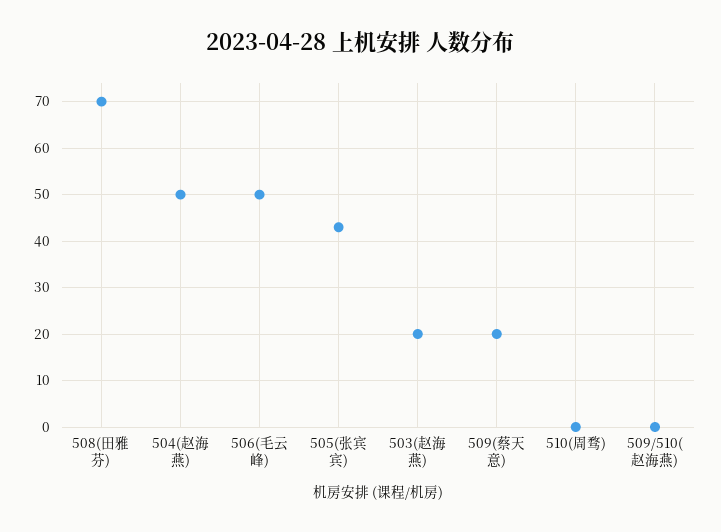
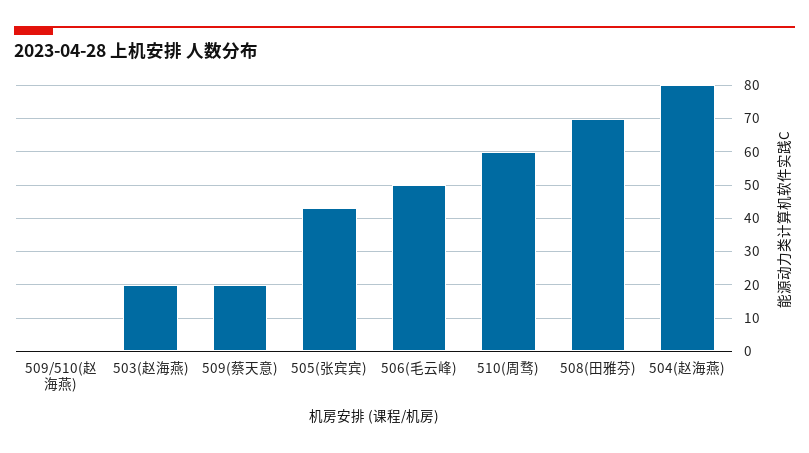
504(赵海燕): 50 -> 80
510(周骛): 0 -> 60

